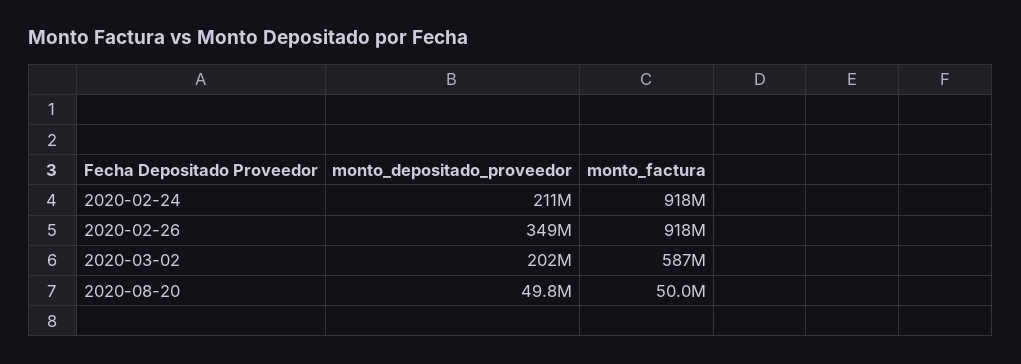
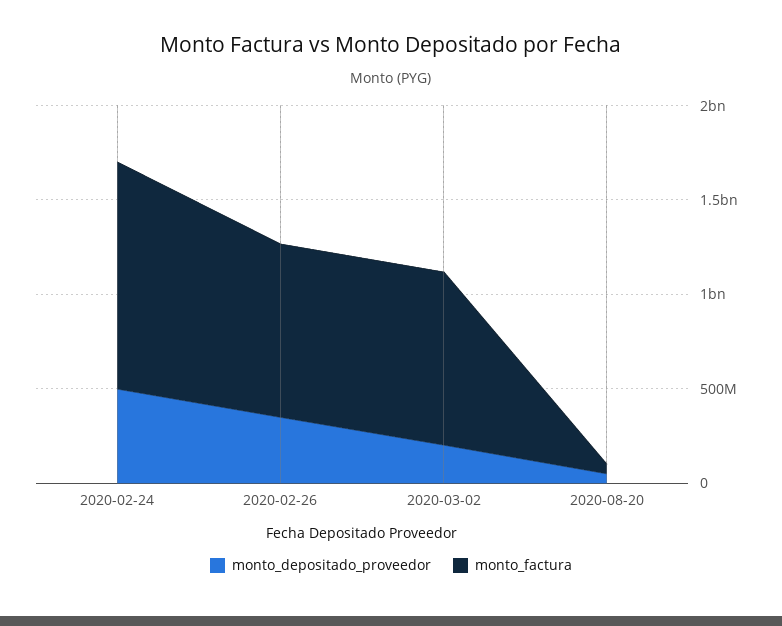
monto_depositado_proveedor, 2020-02-24: 211000000 -> 500000000
monto_factura, 2020-02-24: 918000000 -> 1200000000
monto_factura, 2020-03-02: 587000000 -> 900000000

